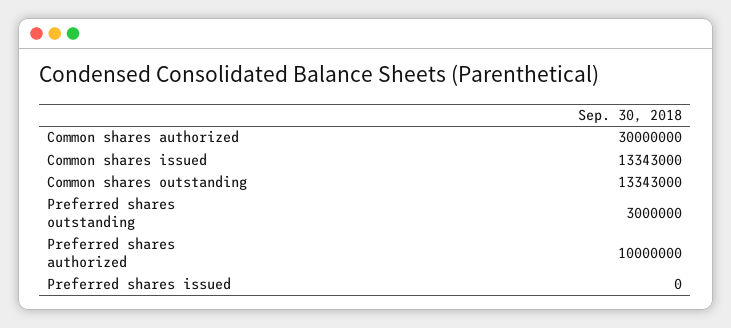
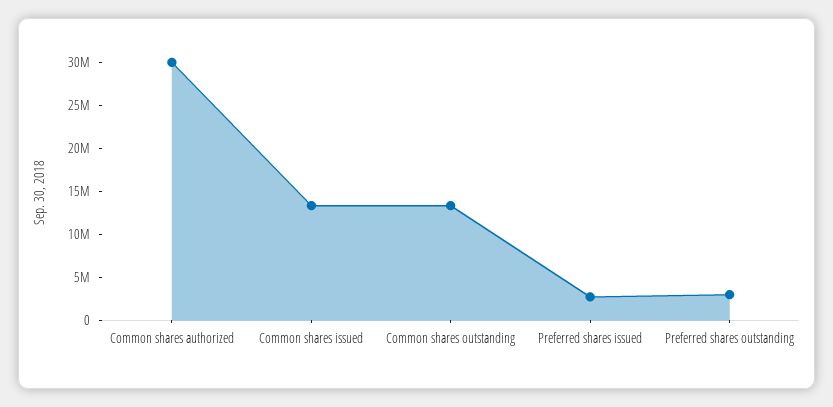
Preferred shares authorized: 10000000 -> none
Preferred shares issued: 0 -> 3000000

